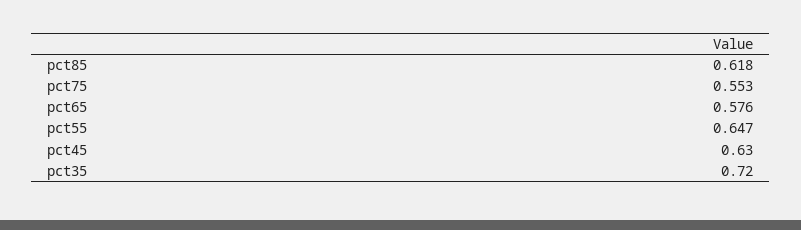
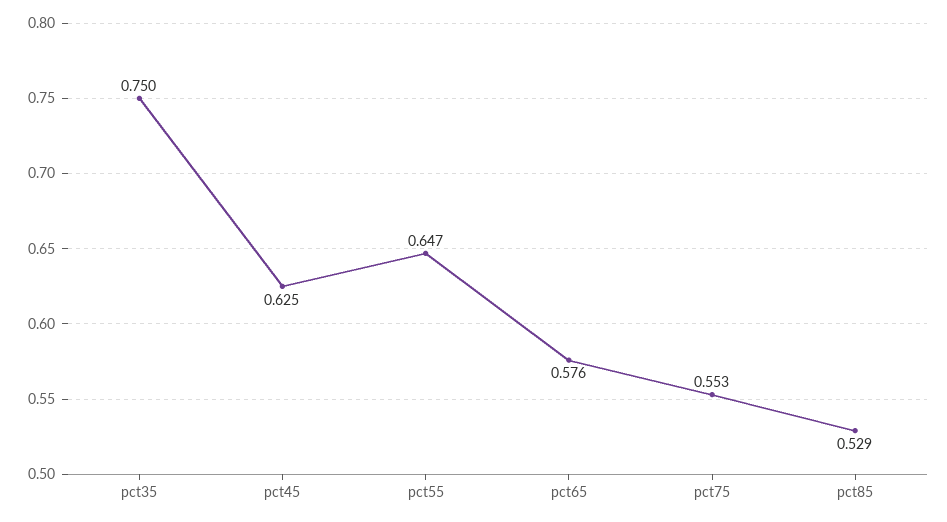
pct85: 0.618 -> 0.529
pct45: 0.63 -> 0.625
pct35: 0.72 -> 0.75

